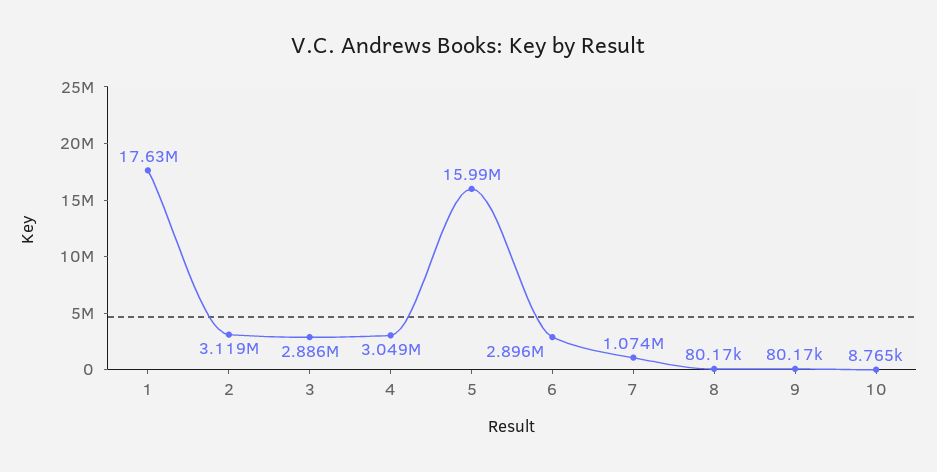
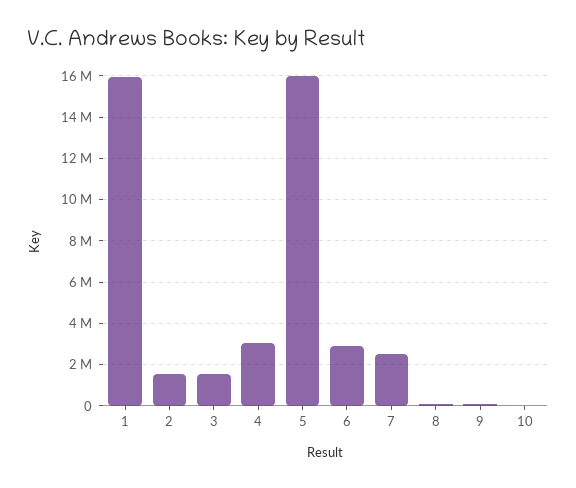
1: 17630000 -> 16000000
2: 3119000 -> 1500000
3: 2886000 -> 1500000
7: 1074000 -> 2500000

